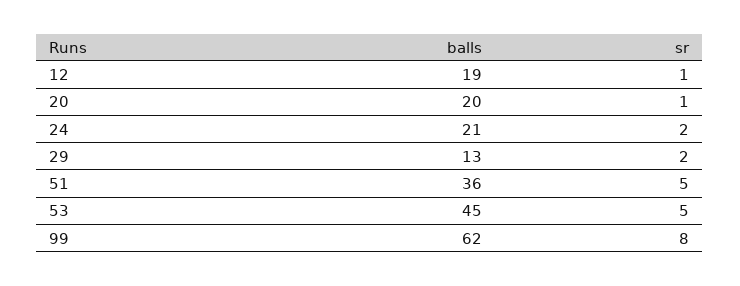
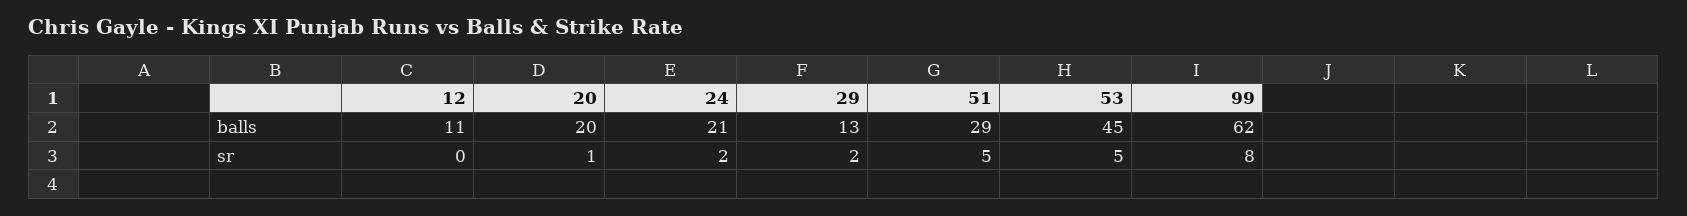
balls, 12: 19 -> 11
sr, 12: 1 -> 0
balls, 51: 36 -> 29

